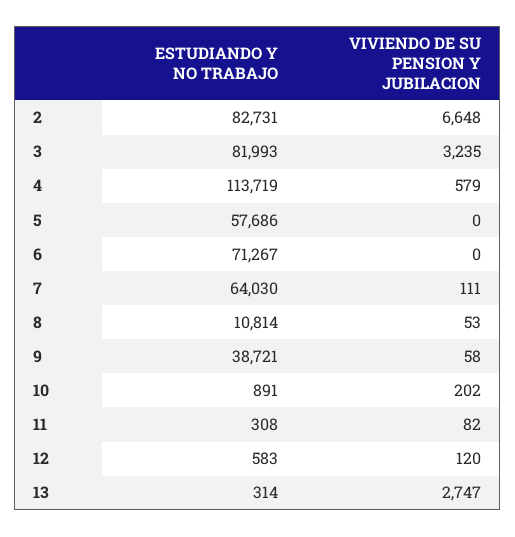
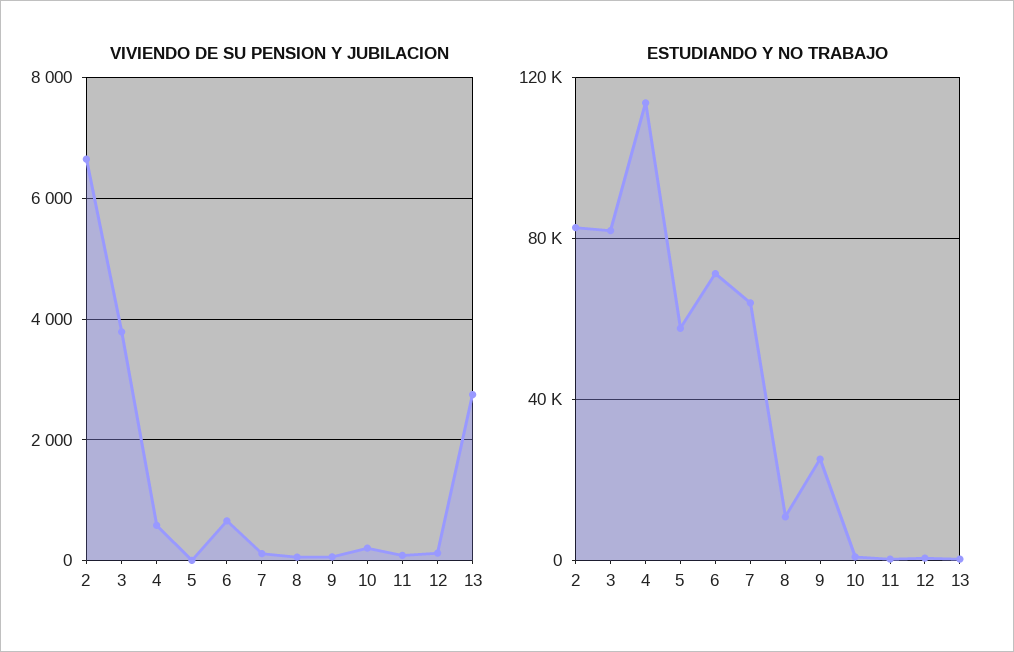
VIVIENDO DE SU PENSION Y JUBILACION, 3: 3235 -> 3800
VIVIENDO DE SU PENSION Y JUBILACION, 6: 0 -> 600
ESTUDIANDO Y NO TRABAJO, 9: 38721 -> 25000

